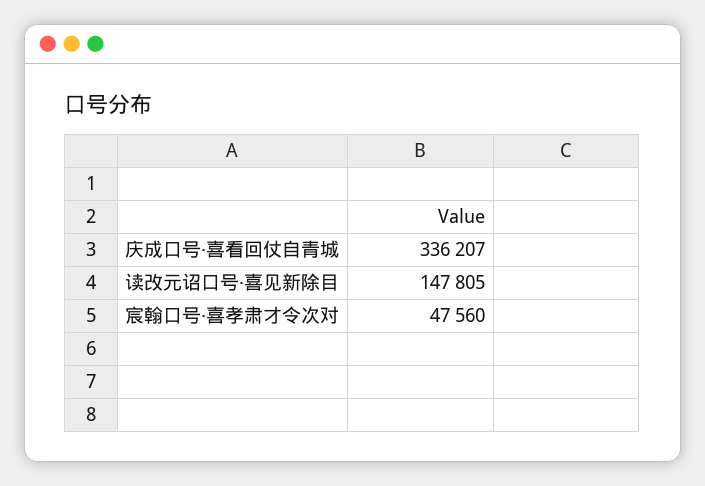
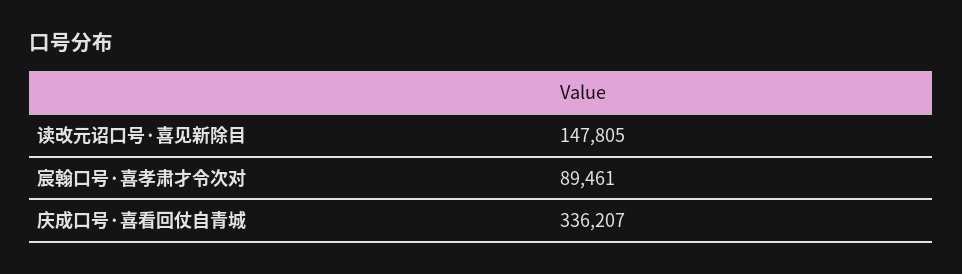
宸翰口号·喜孝肃才令次对: 47560 -> 89461

